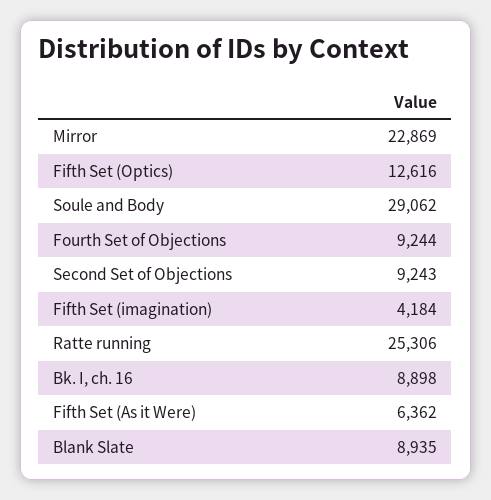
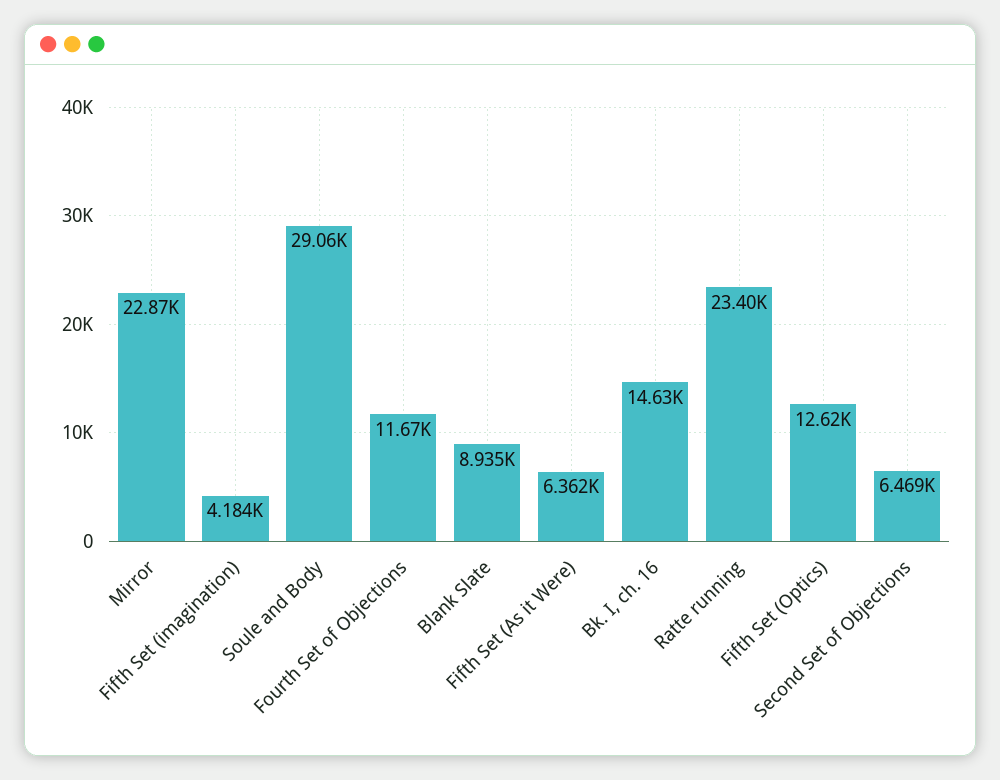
Fourth Set of Objections: 9244 -> 11670
Second Set of Objections: 9243 -> 6469
Ratte running: 25306 -> 23400
Bk. I, ch. 16: 8898 -> 14630

